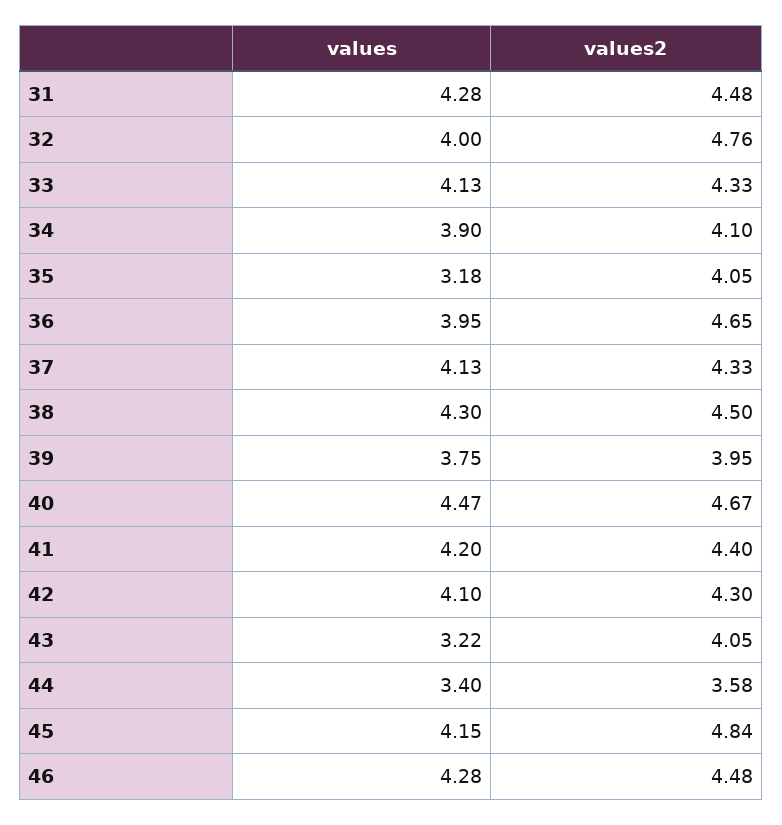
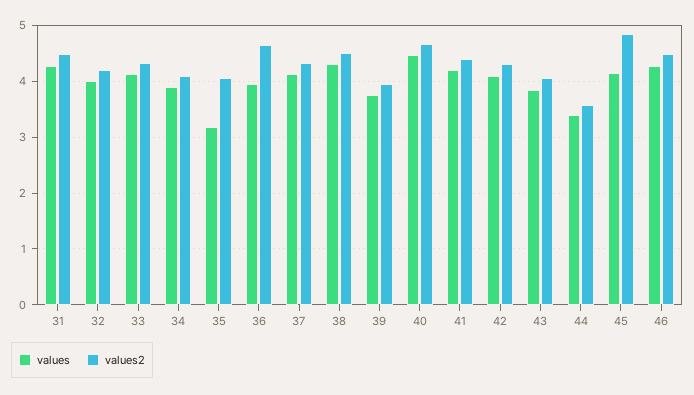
values2, 32: 4.76 -> 4.2
values, 43: 3.22 -> 3.8

